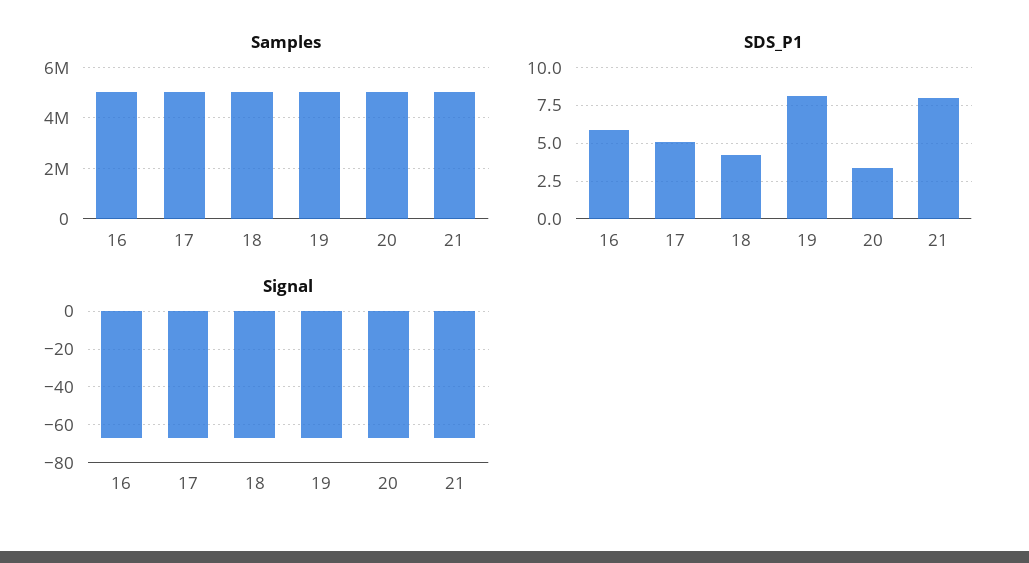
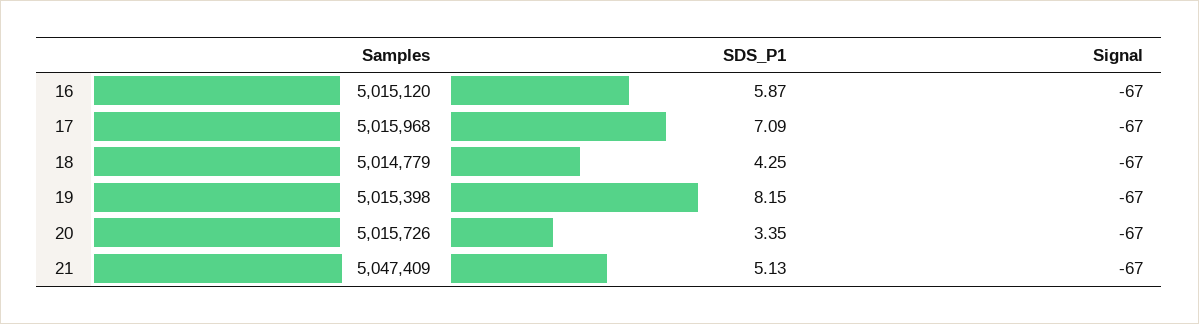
SDS_P1, 17: 5 -> 7.09
SDS_P1, 21: 8 -> 5.13

